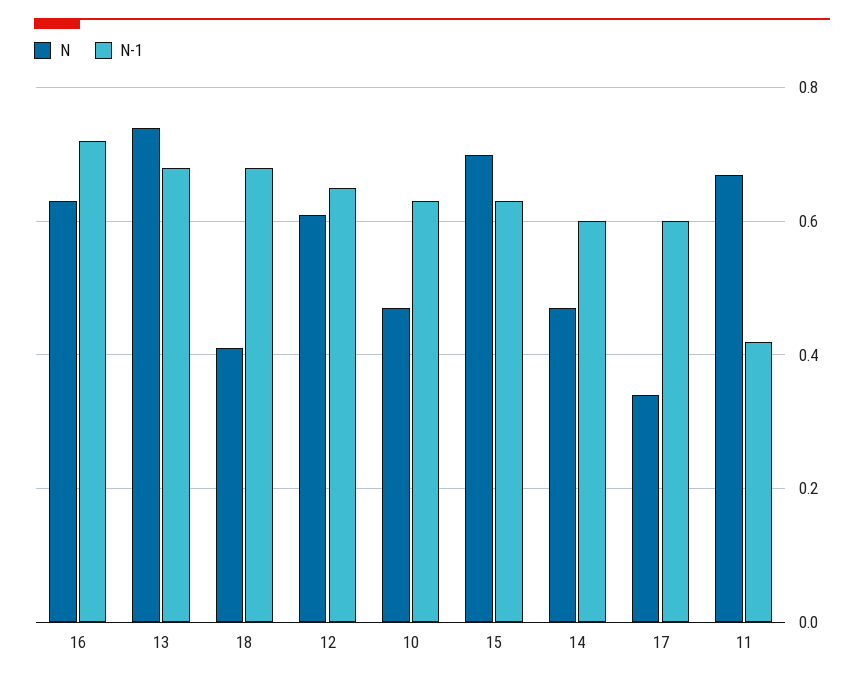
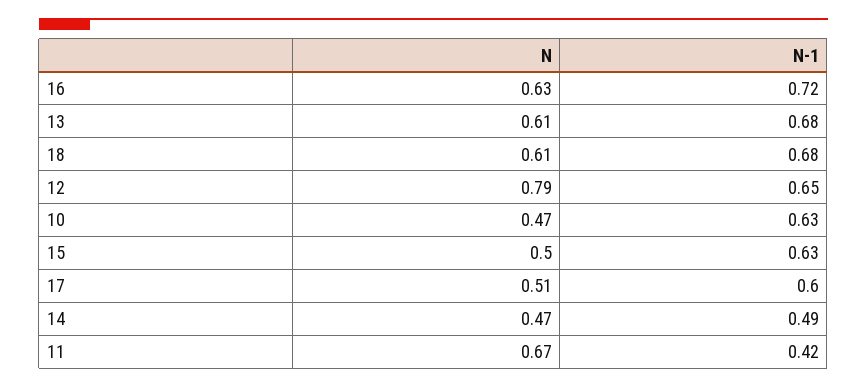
N, 13: 0.75 -> 0.61
N, 18: 0.4 -> 0.61
N, 12: 0.6 -> 0.79
N, 15: 0.7 -> 0.5
N-1, 14: 0.6 -> 0.49
N, 17: 0.35 -> 0.51

